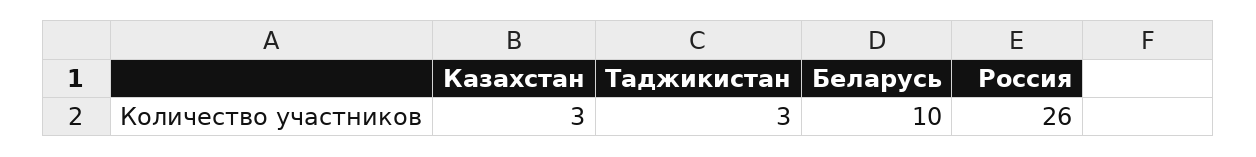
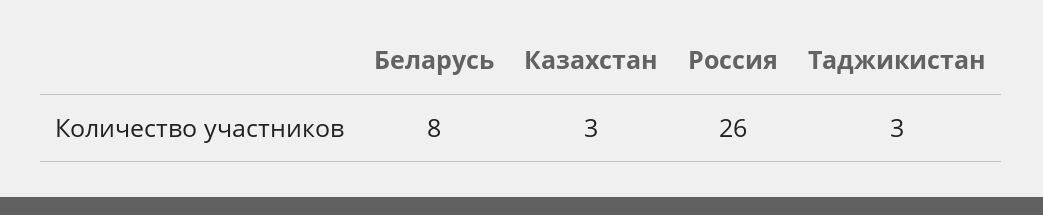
Беларусь: 10 -> 8

